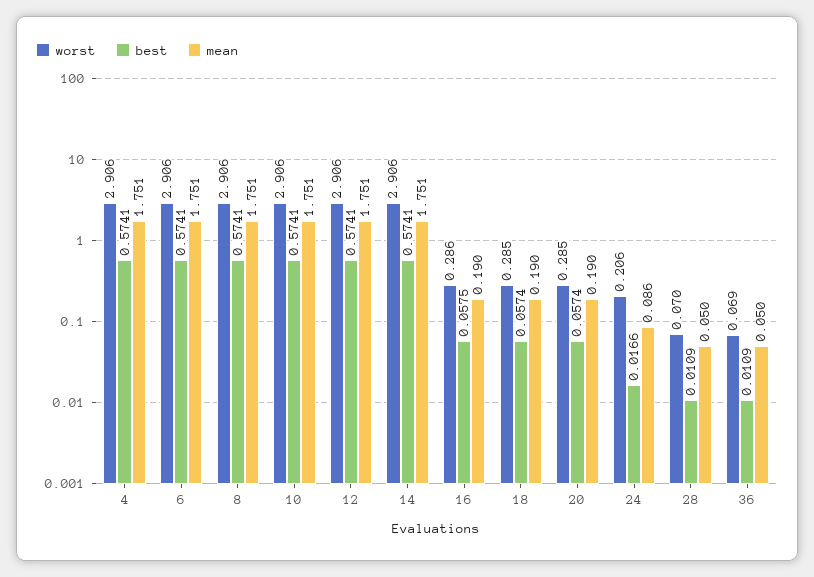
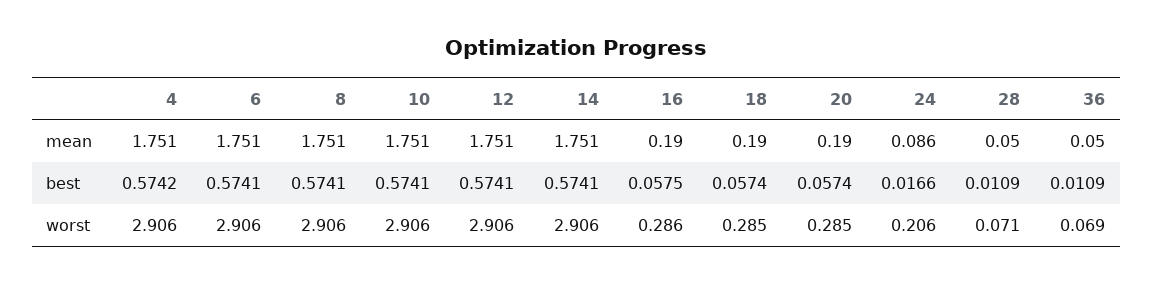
best, 4: 0.5741 -> 0.5742
worst, 28: 0.07 -> 0.071

